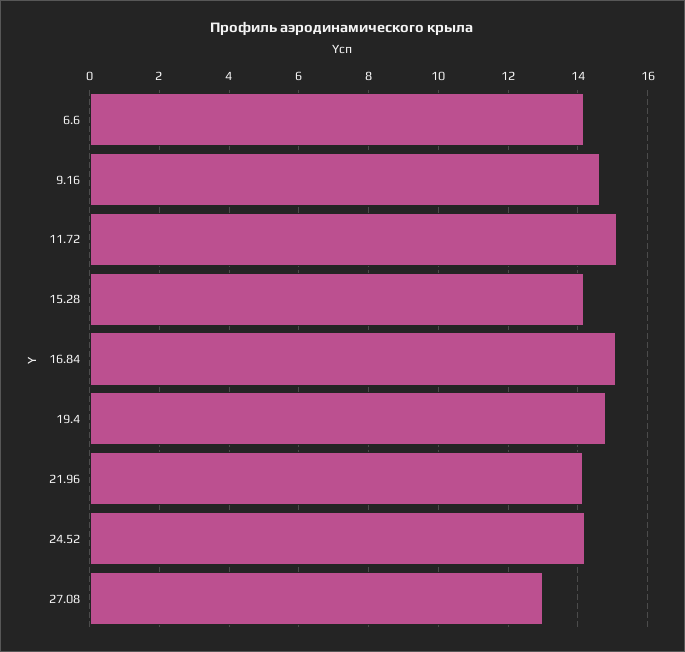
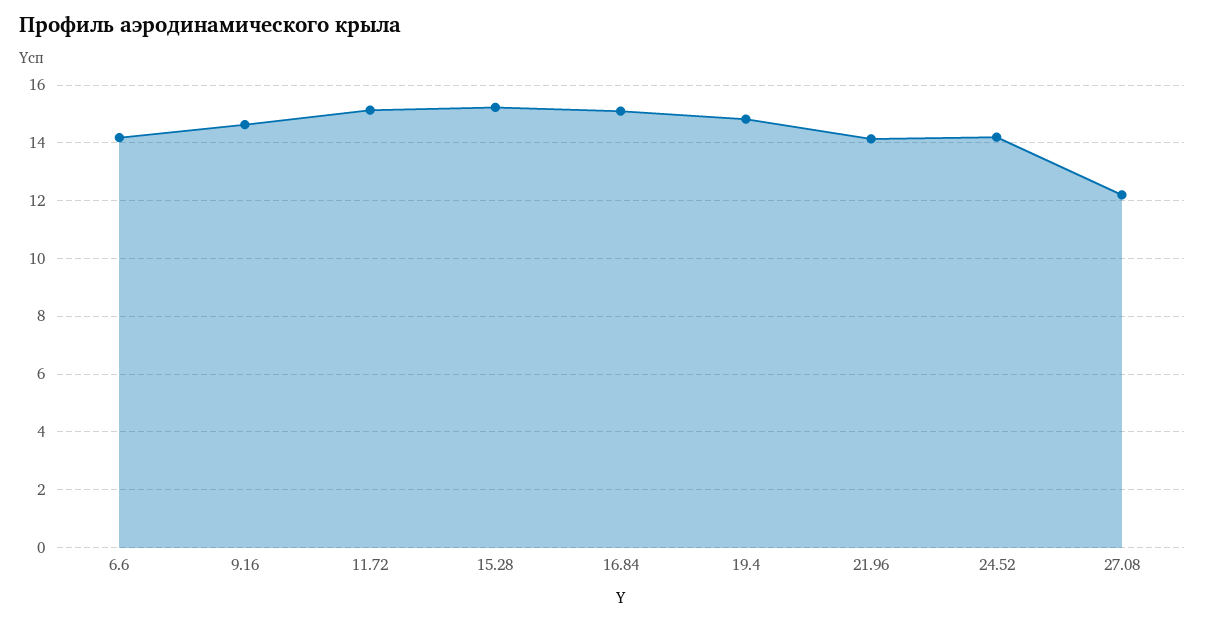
15.28: 14.2 -> 15.25
27.08: 13 -> 12.25

